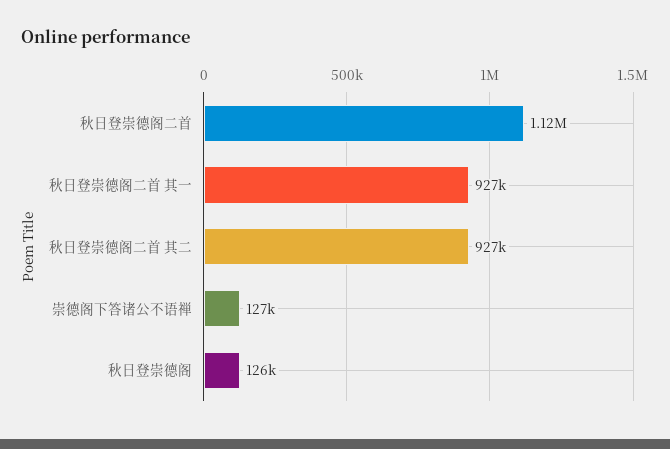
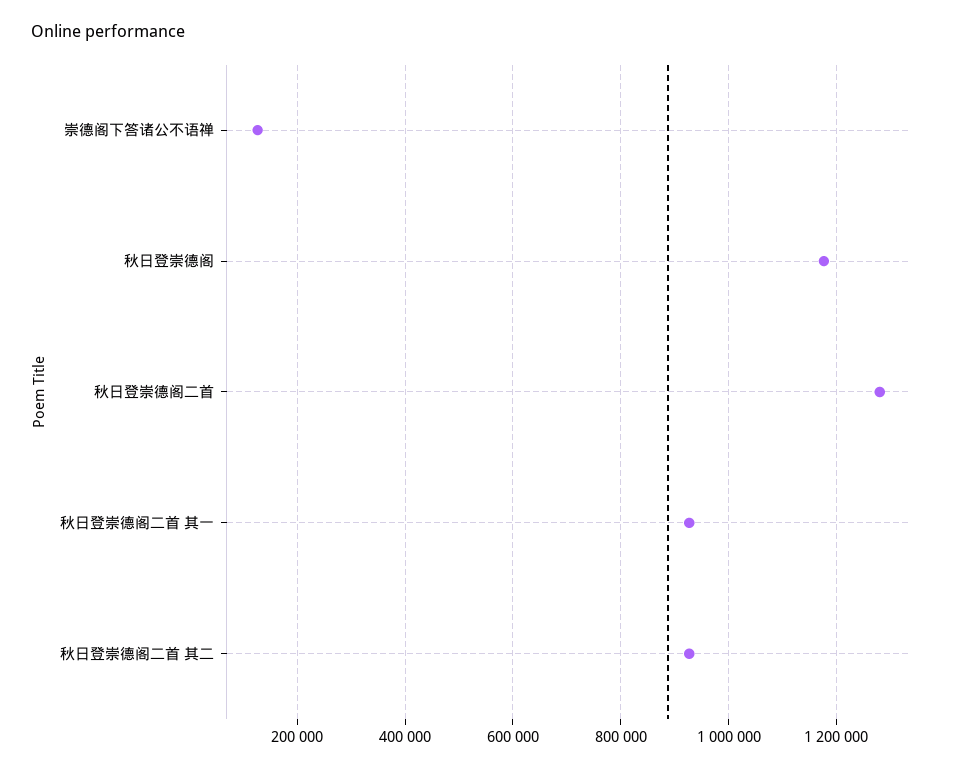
秋日登崇德阁二首: 1120000 -> 1280000
秋日登崇德阁: 126000 -> 1180000

